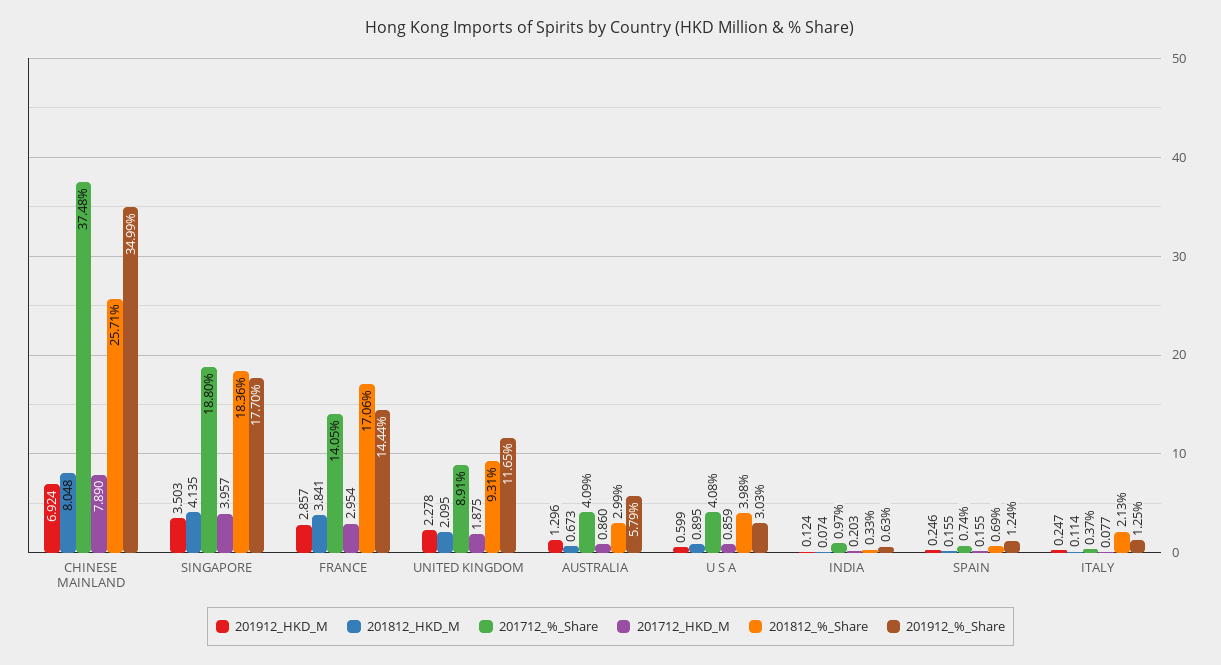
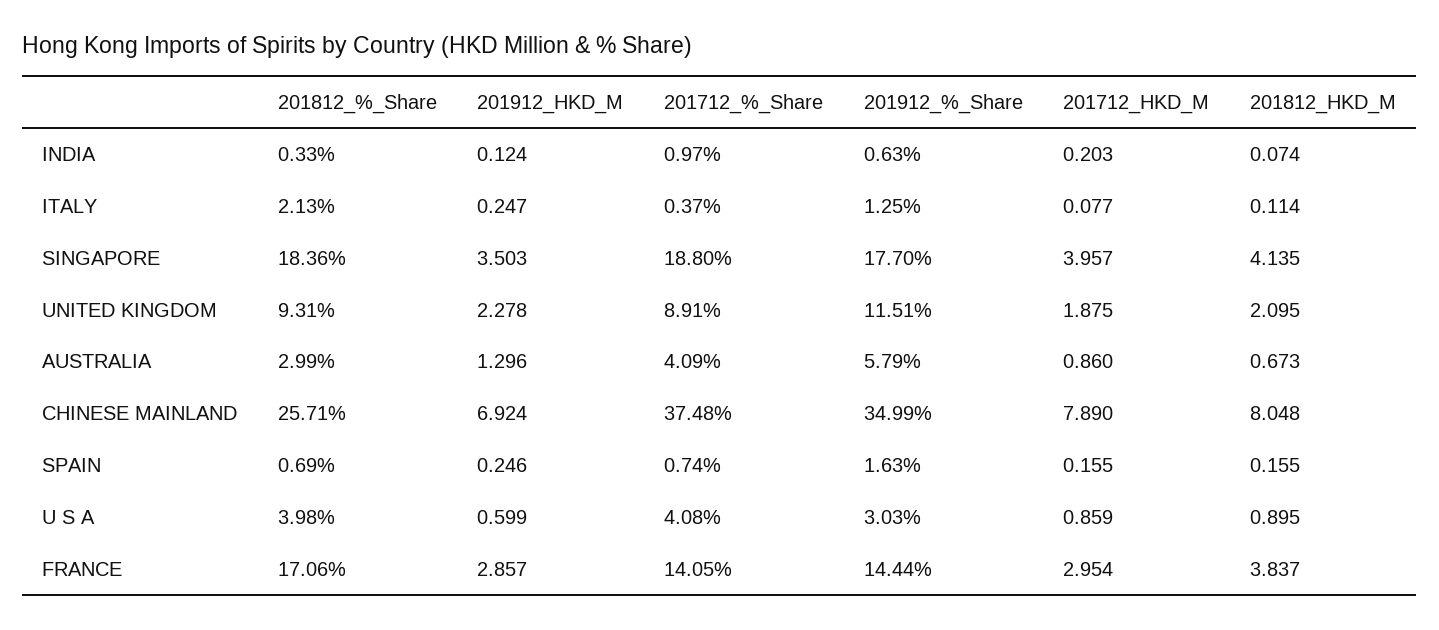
201812_HKD_M, FRANCE: 3.841 -> 3.837
201912_%_Share, UNITED KINGDOM: 11.65 -> 11.51
201912_%_Share, SPAIN: 1.24 -> 1.63

